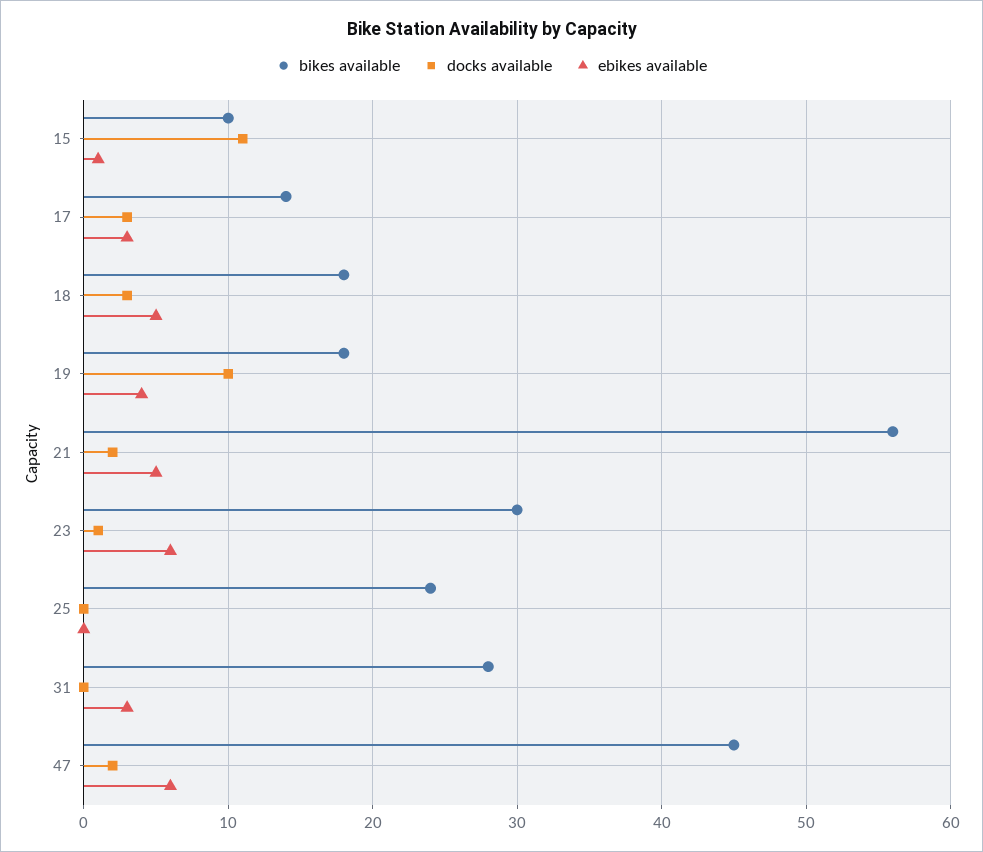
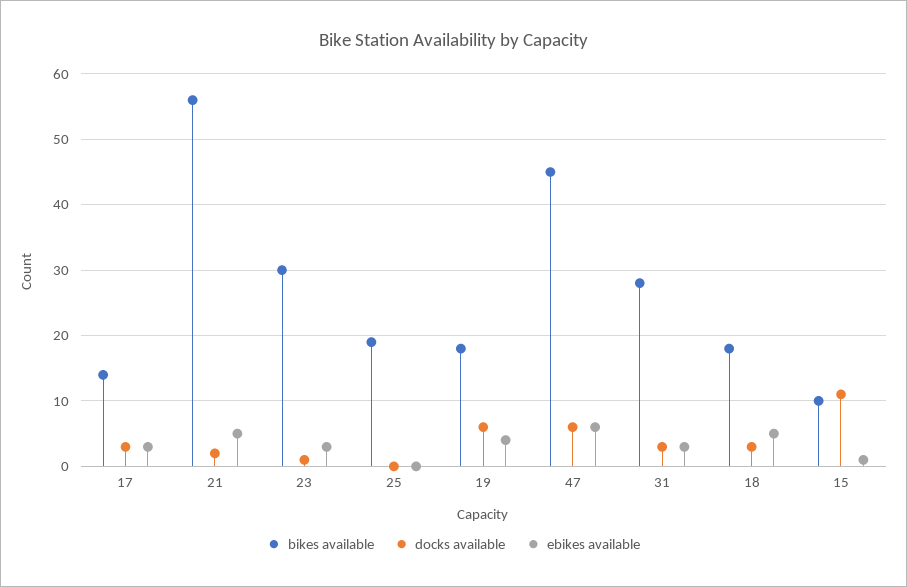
docks available, 19: 10 -> 6
ebikes available, 23: 6 -> 3
bikes available, 25: 24 -> 19
docks available, 31: 0 -> 3
docks available, 47: 2 -> 6

